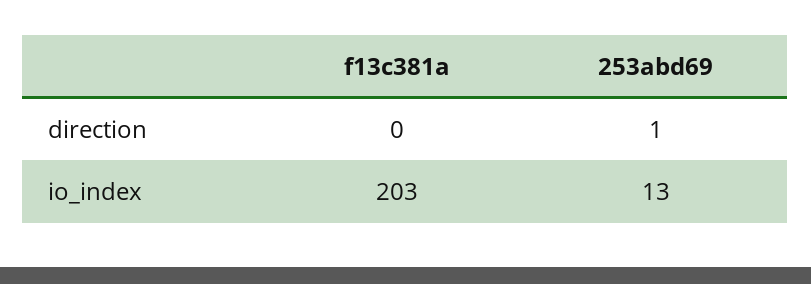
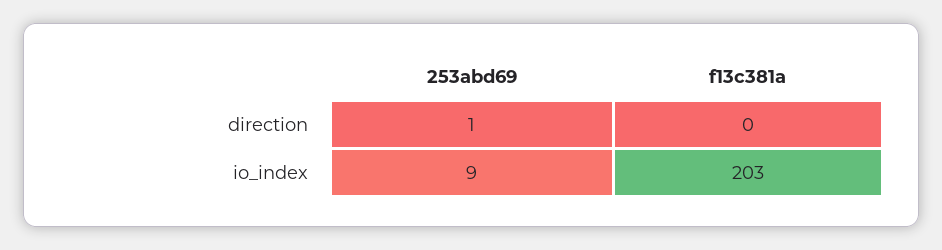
253abd69, io_index: 13 -> 9

